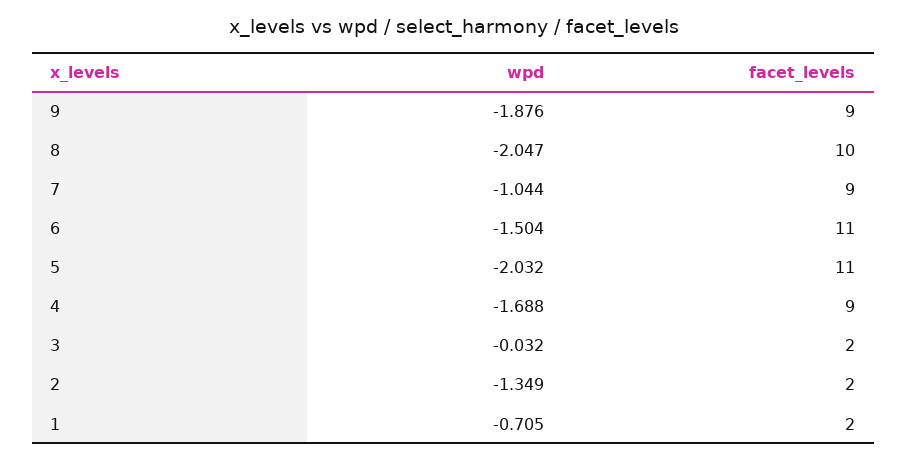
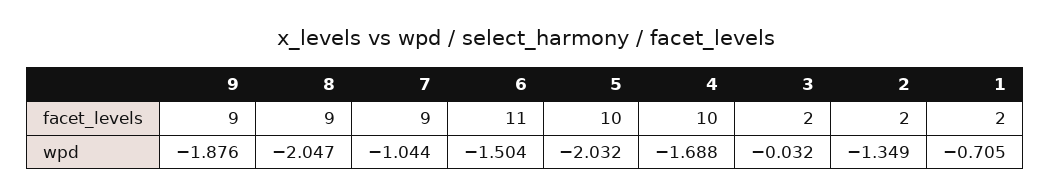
facet_levels, 8: 10 -> 9
facet_levels, 5: 11 -> 10
facet_levels, 4: 9 -> 10

